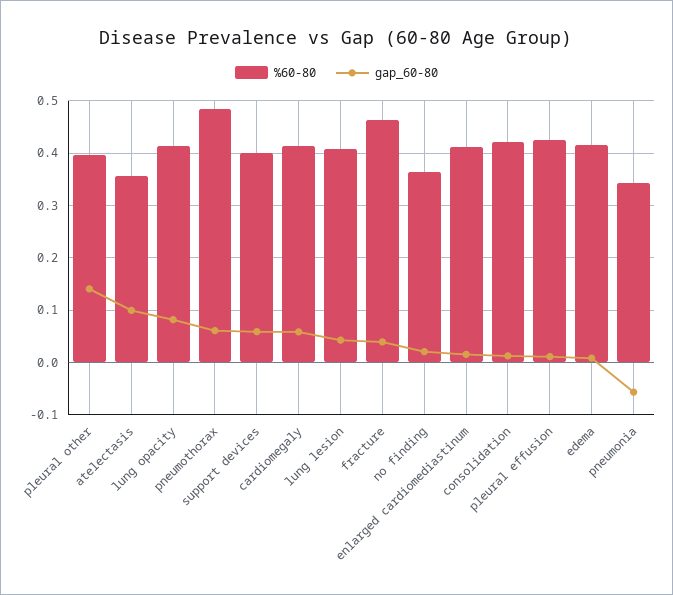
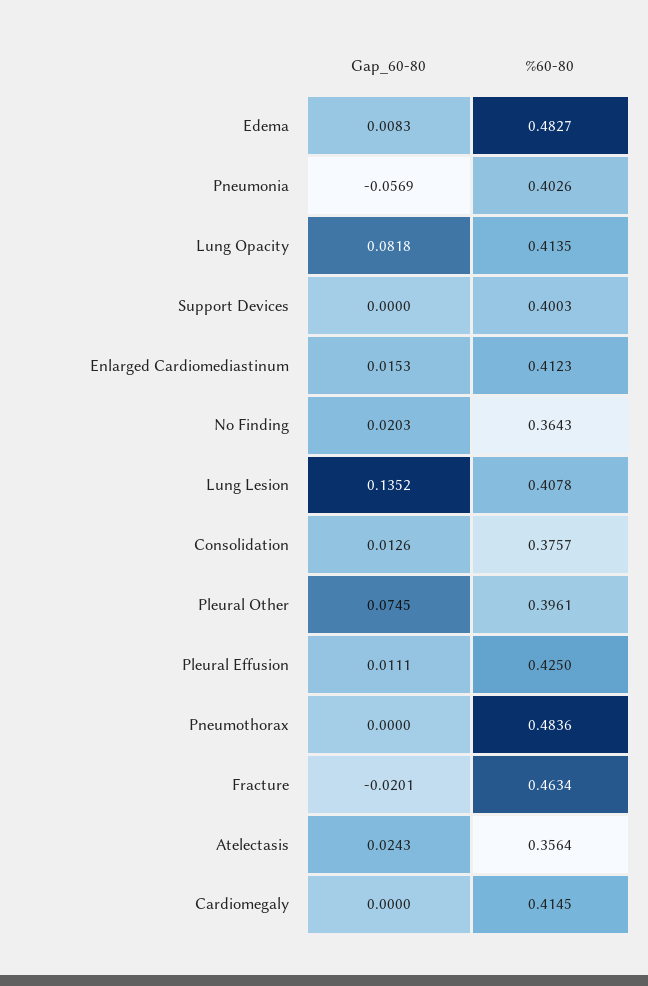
gap_60-80, pleural other: 0.14 -> 0.0745
gap_60-80, atelectasis: 0.1 -> 0.0243
gap_60-80, pneumothorax: 0.06 -> 0
gap_60-80, support devices: 0.06 -> 0
gap_60-80, cardiomegaly: 0.06 -> 0
gap_60-80, lung lesion: 0.04 -> 0.1352
gap_60-80, fracture: 0.04 -> -0.0201
%60-80, consolidation: 0.42 -> 0.3757
%60-80, edema: 0.42 -> 0.4827
%60-80, pneumonia: 0.34 -> 0.4026

